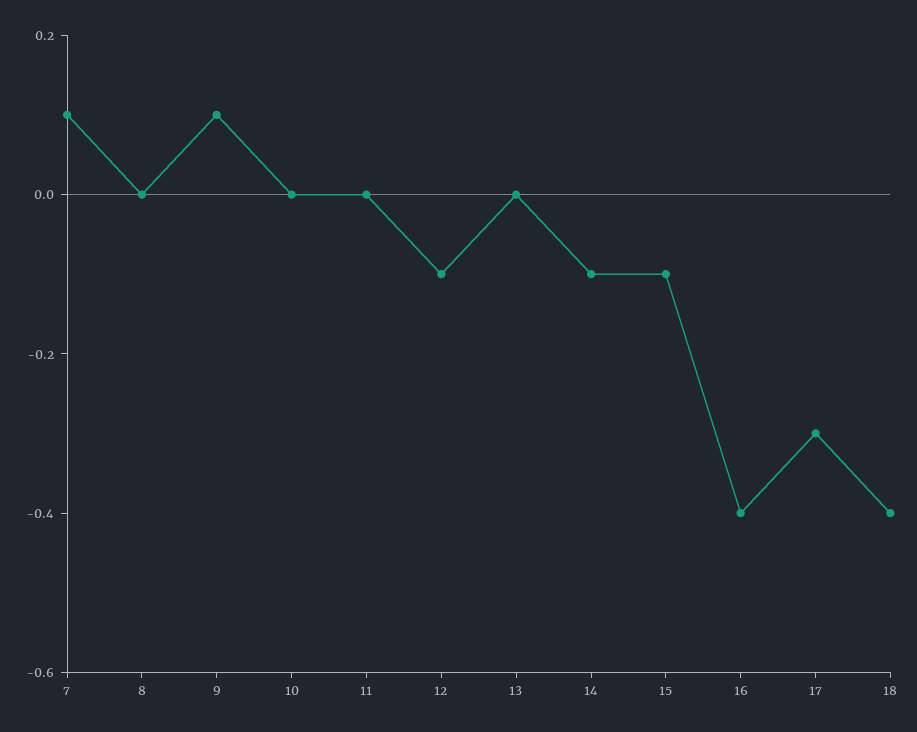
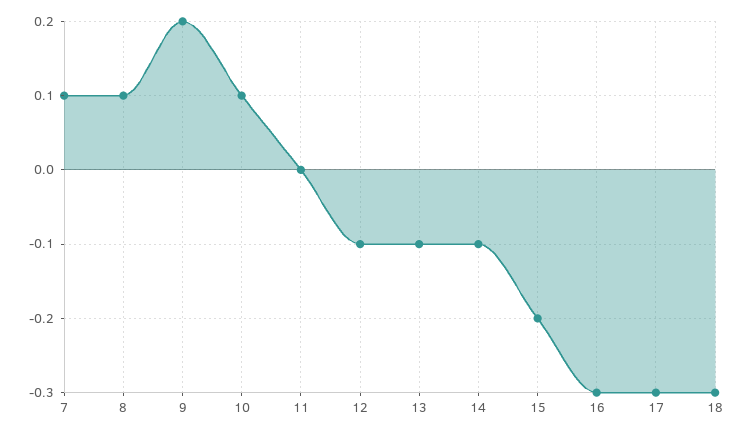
8: 0 -> 0.1
9: 0.1 -> 0.2
10: 0 -> 0.1
13: 0 -> -0.1
15: -0.1 -> -0.2
16: -0.4 -> -0.3
18: -0.4 -> -0.3

